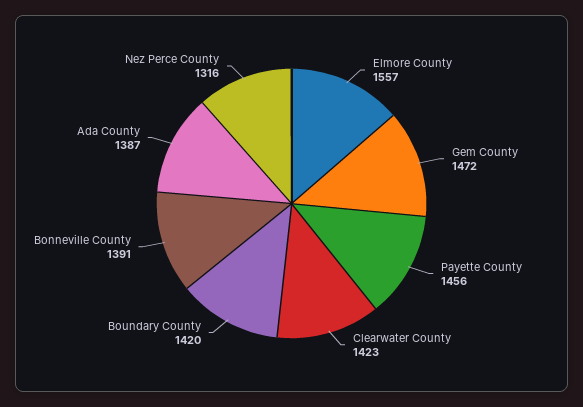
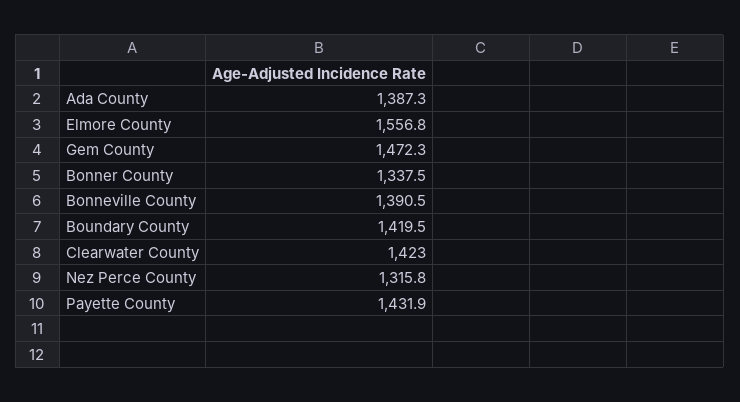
Payette County: 1456 -> 1431.9
Bonner County: none -> 1337.5

